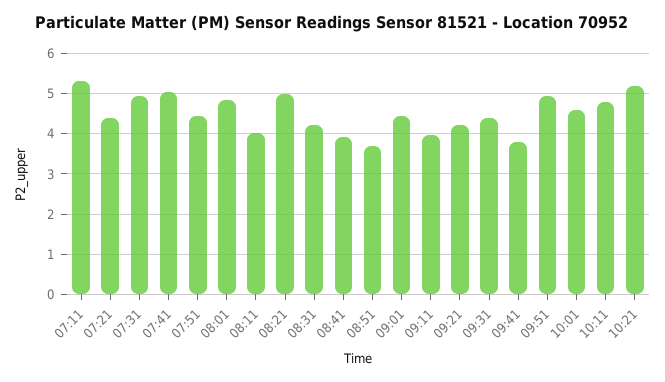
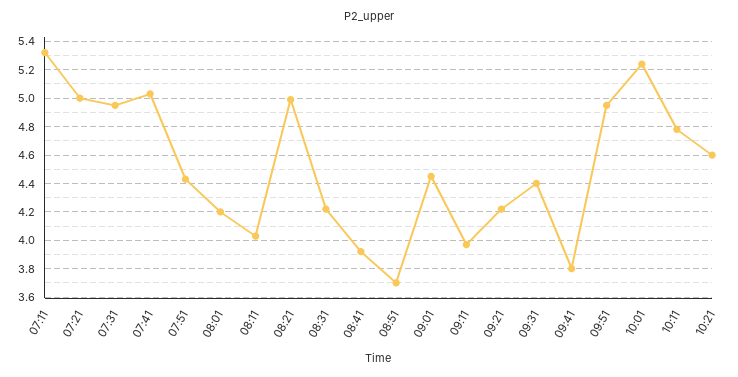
07:21: 4.4 -> 5
08:01: 4.8 -> 4.2
10:01: 4.6 -> 5.25
10:21: 5.2 -> 4.6

